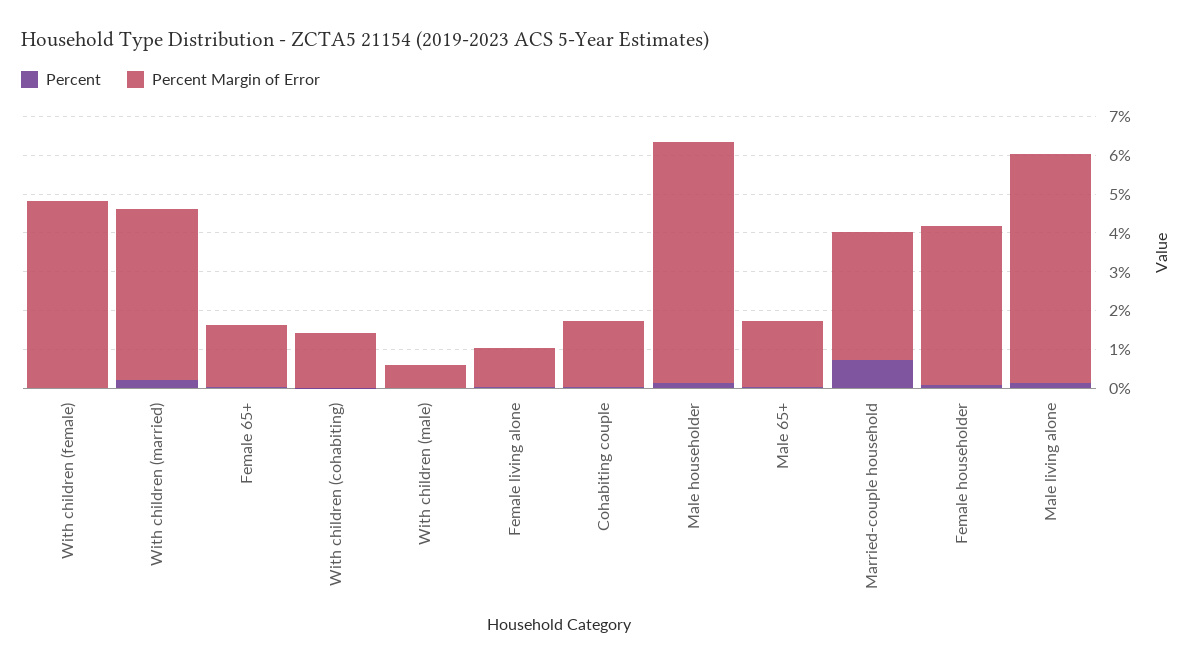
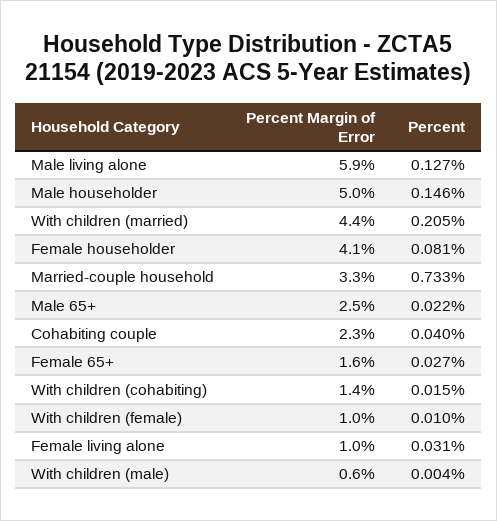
Percent Margin of Error, With children (female): 4.75 -> 1
Percent Margin of Error, Cohabiting couple: 1.75 -> 2.3
Percent Margin of Error, Male householder: 6.25 -> 5
Percent Margin of Error, Male 65+: 1.75 -> 2.5

